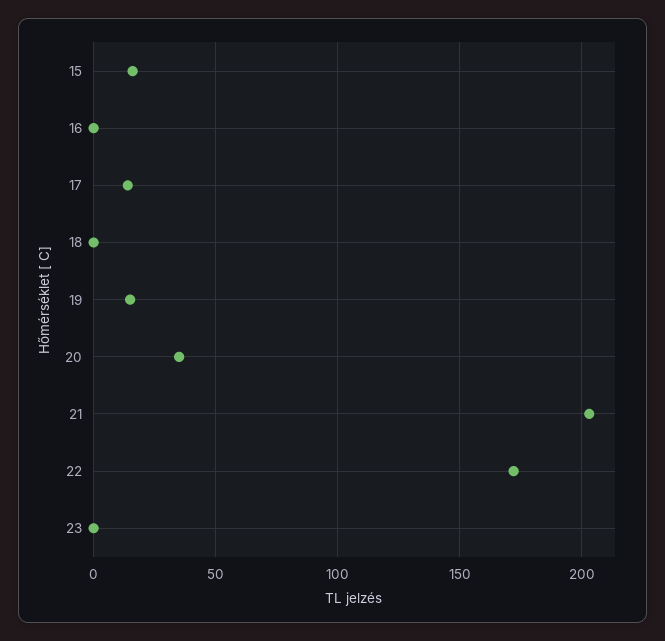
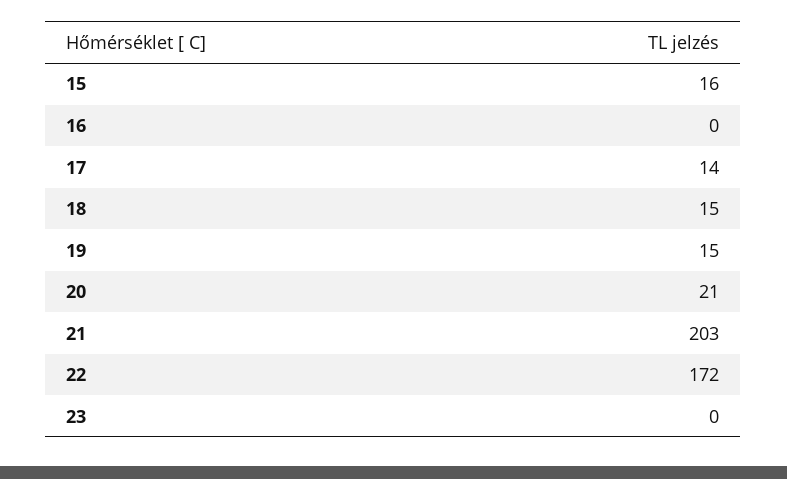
18: 0 -> 15
20: 35 -> 21

